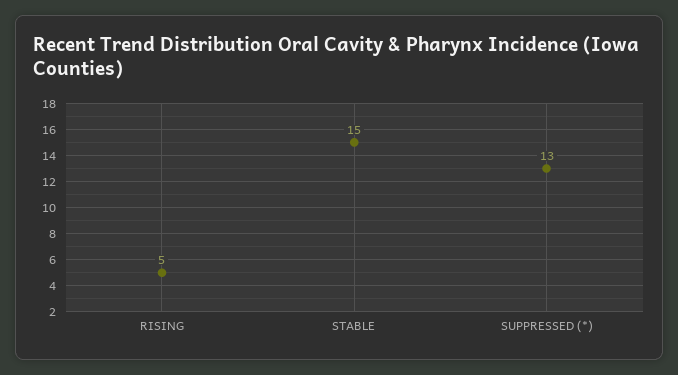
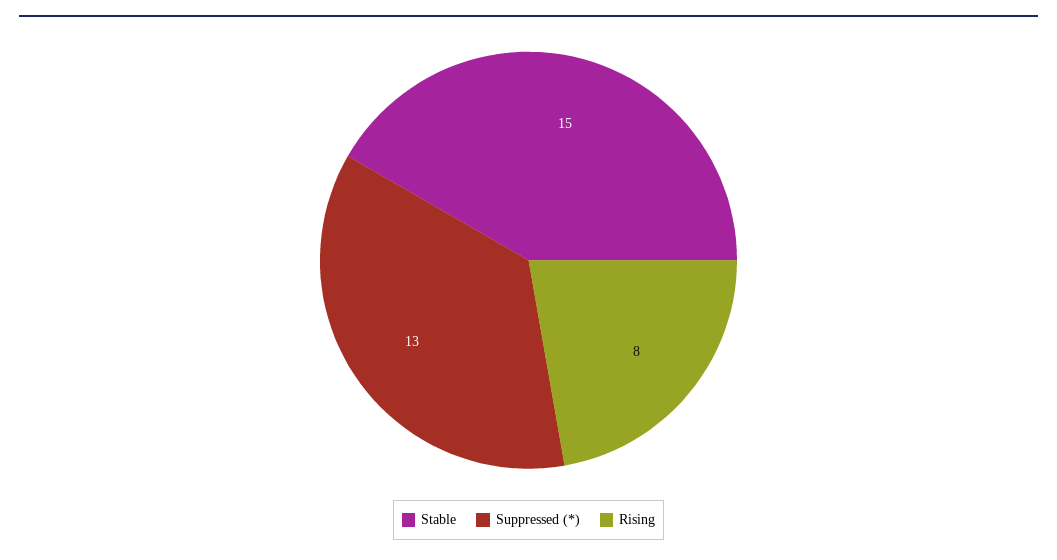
RISING: 5 -> 8

